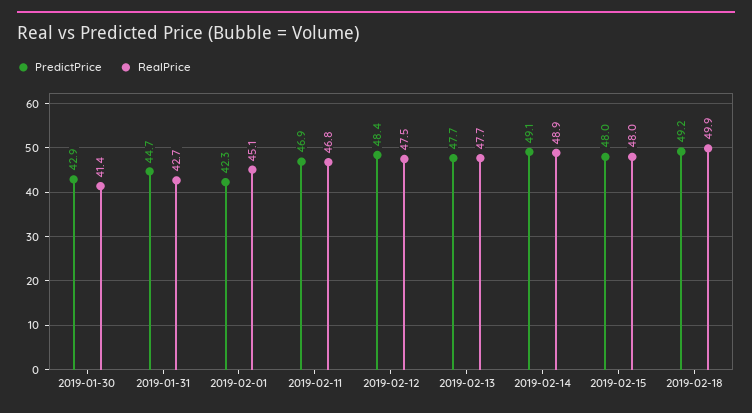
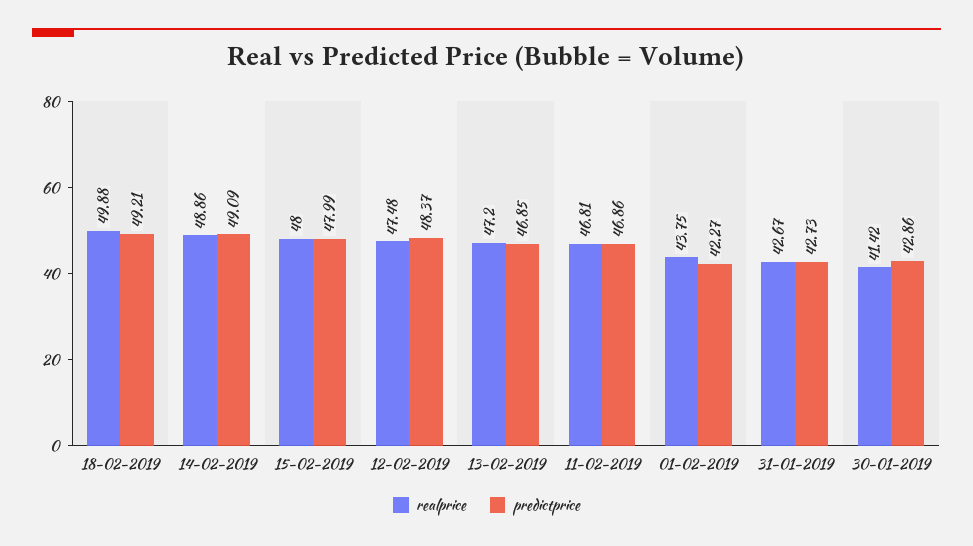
PredictPrice, 2019-01-31: 44.7 -> 42.73
RealPrice, 2019-02-01: 45.1 -> 43.75
PredictPrice, 2019-02-13: 47.7 -> 46.85
RealPrice, 2019-02-13: 47.7 -> 47.2

